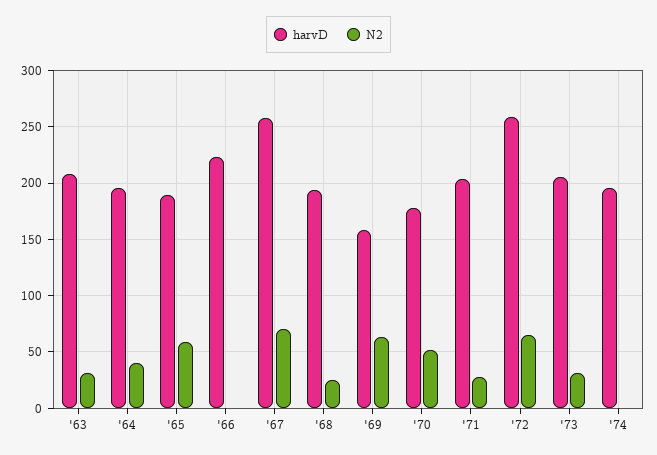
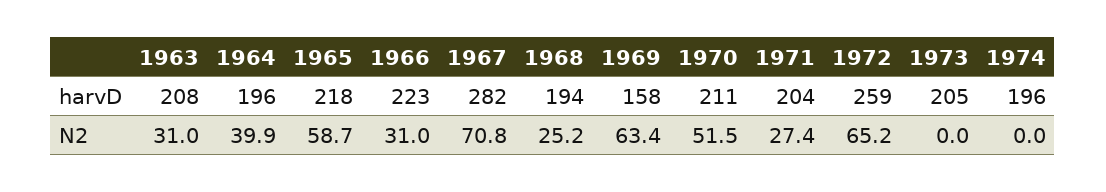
harvD, '65: 190 -> 218
N2, '66: 0 -> 31
harvD, '67: 260 -> 282
harvD, '70: 180 -> 211
N2, '73: 30 -> 0

